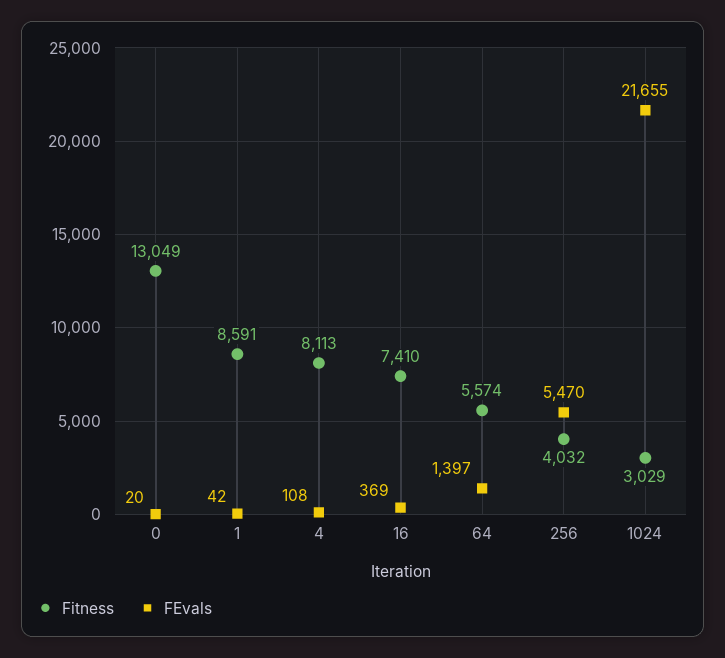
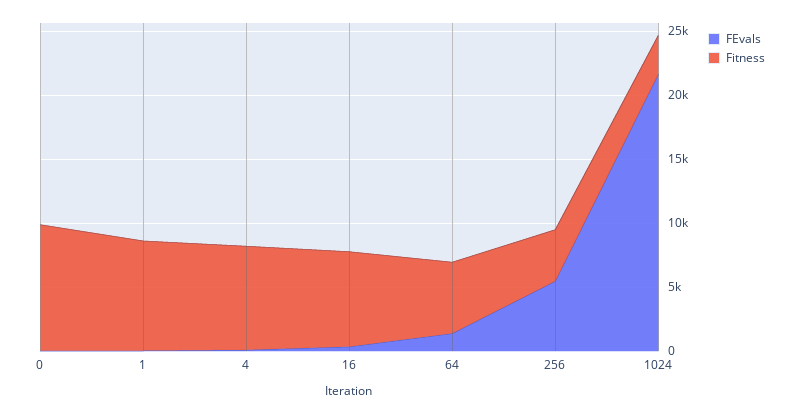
Fitness, 0: 13049 -> 10000

